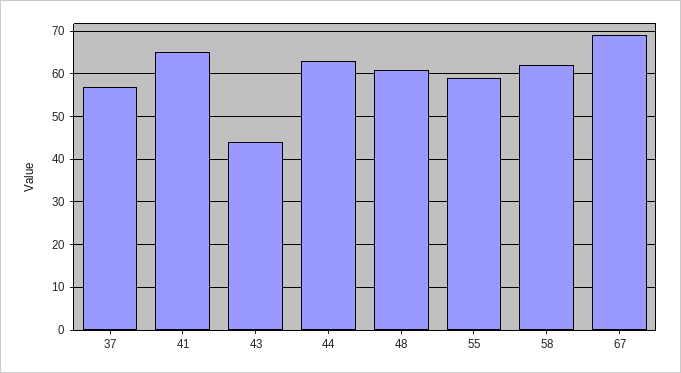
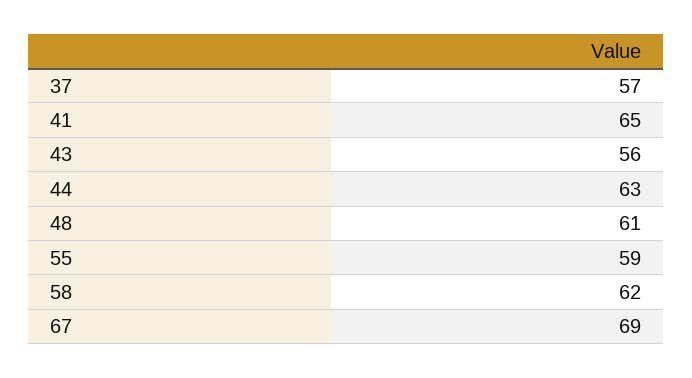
43: 45 -> 56

